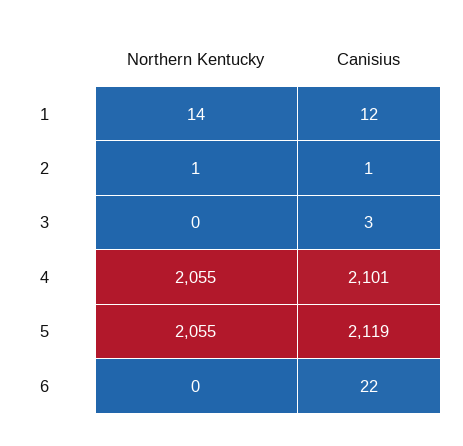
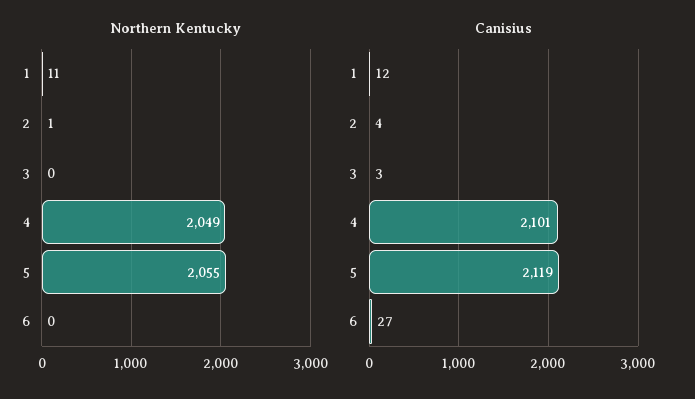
Northern Kentucky, 1: 14 -> 11
Canisius, 2: 1 -> 4
Northern Kentucky, 4: 2055 -> 2049
Canisius, 6: 22 -> 27

